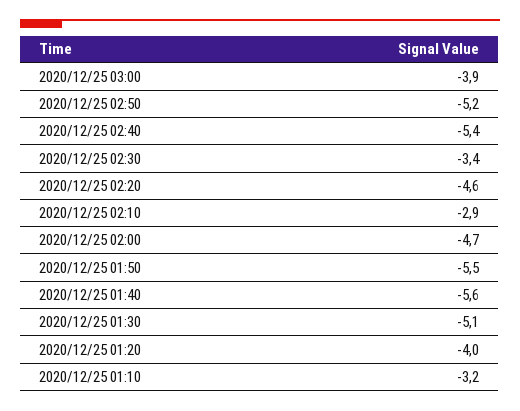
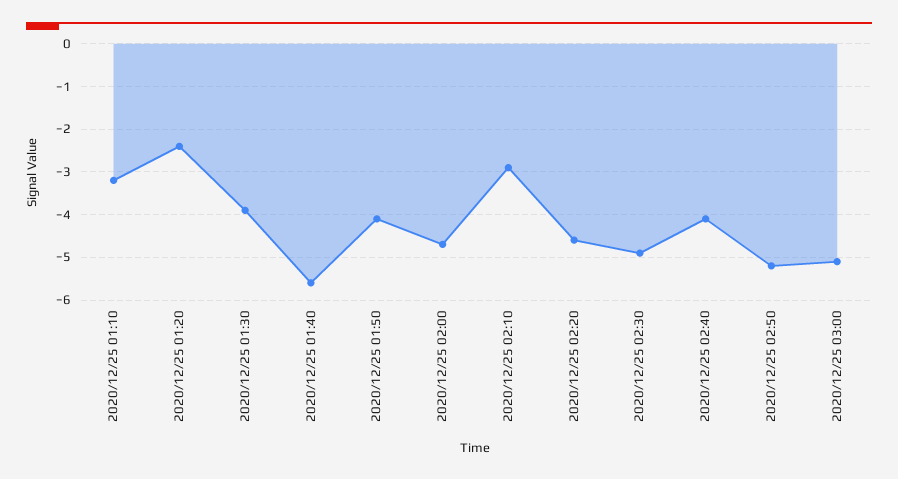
2020/12/25 03:00: -3.9 -> -5
2020/12/25 02:40: -5.4 -> -4
2020/12/25 02:30: -3.4 -> -5
2020/12/25 01:50: -5.5 -> -4
2020/12/25 01:30: -5.1 -> -4
2020/12/25 01:20: -4 -> -2.5

